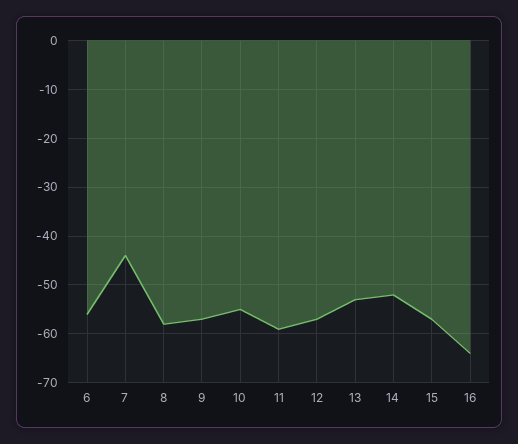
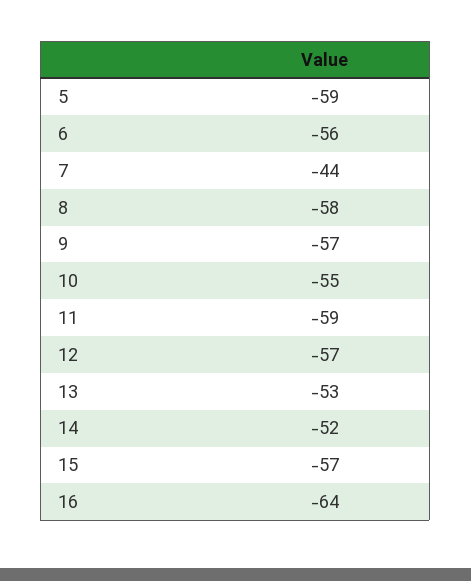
5: none -> -59

